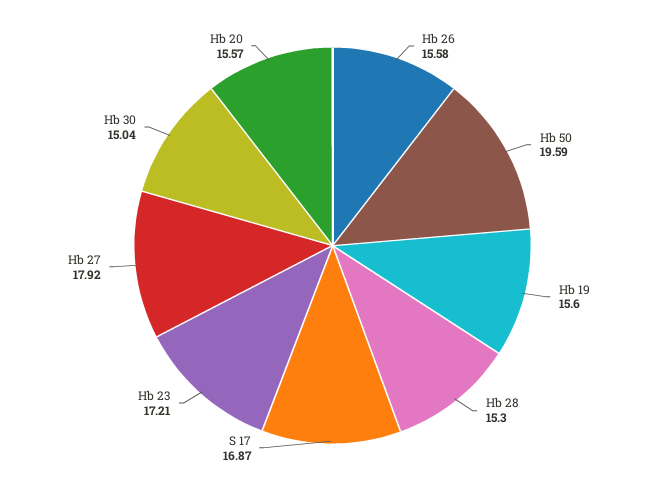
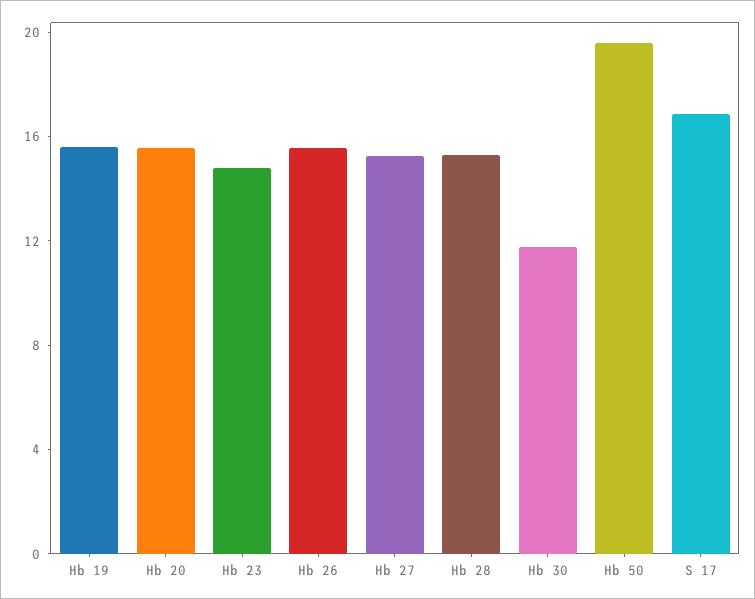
Hb 23: 17.21 -> 15
Hb 27: 17.92 -> 15
Hb 30: 15.04 -> 12

